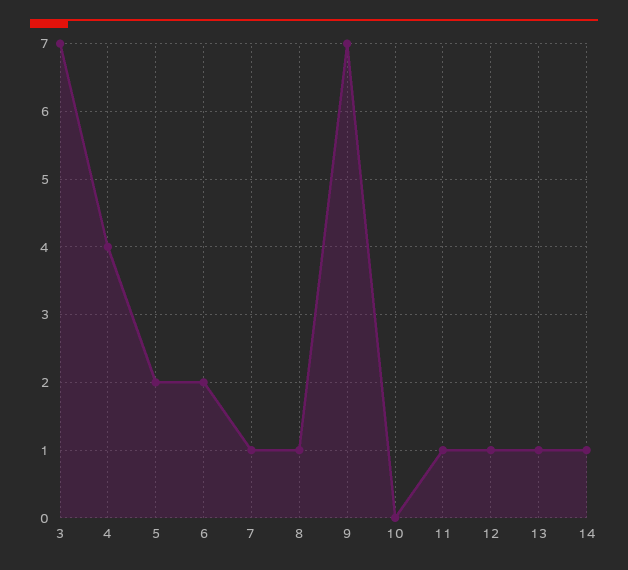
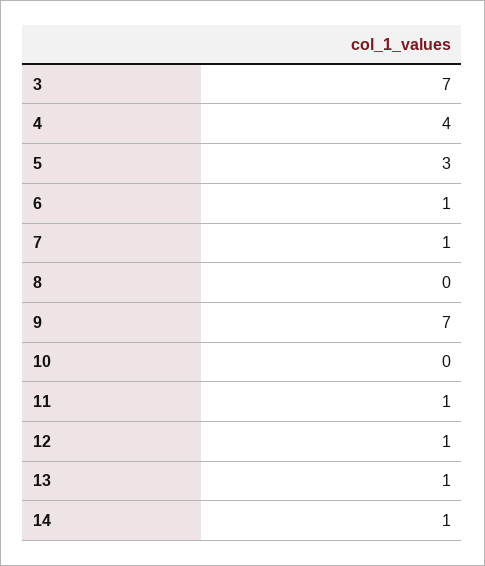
5: 2 -> 3
6: 2 -> 1
8: 1 -> 0

